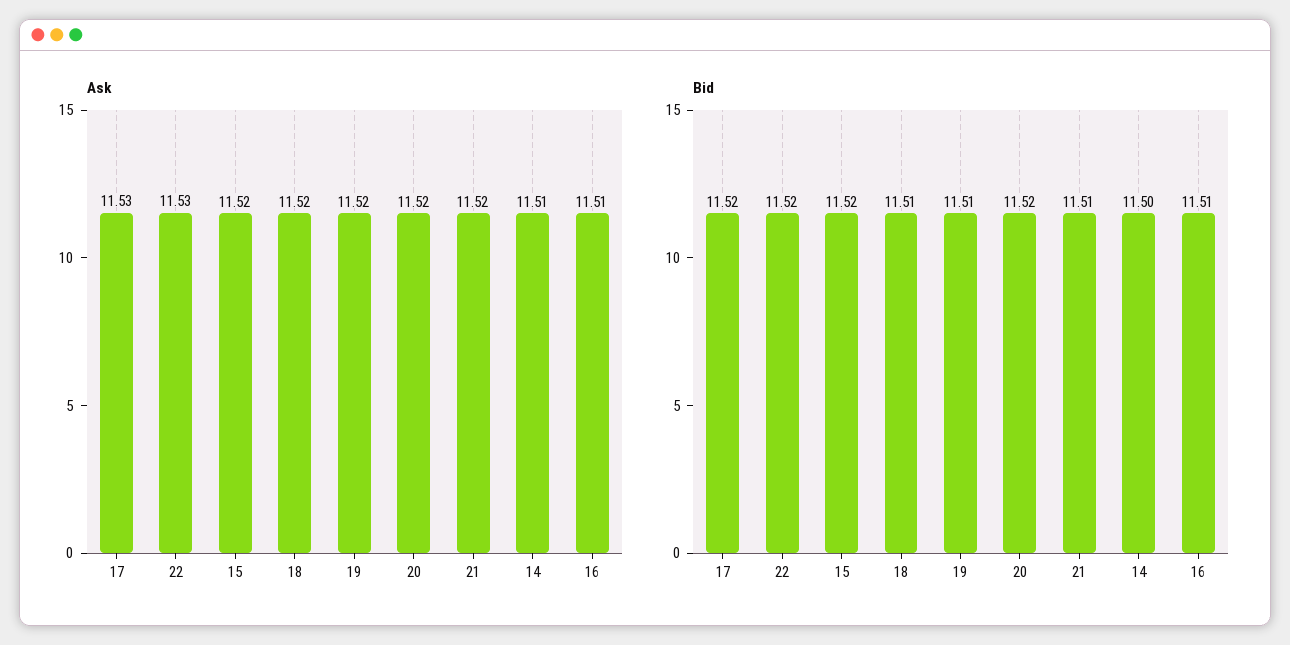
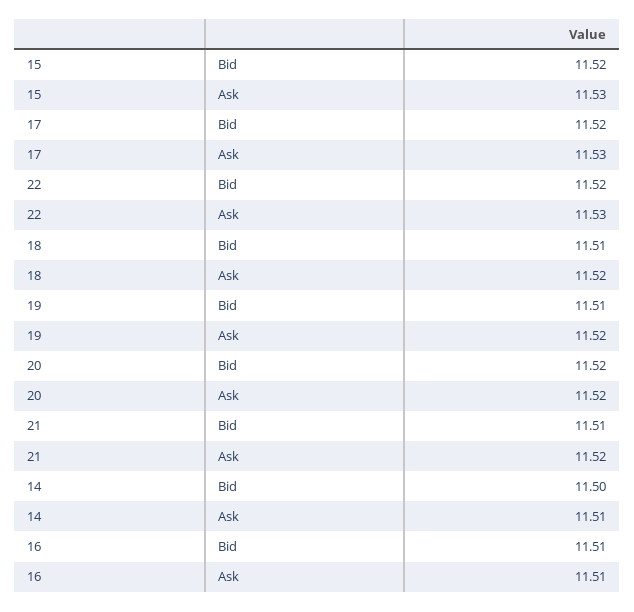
Ask, 15: 11.52 -> 11.53

